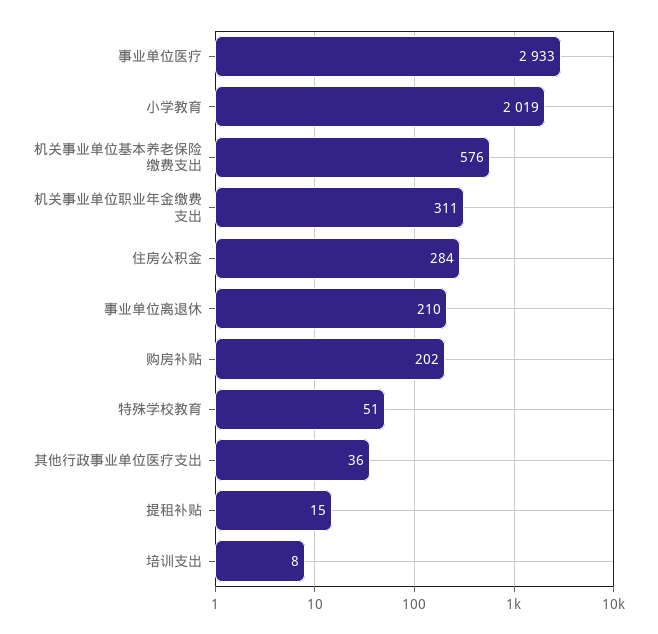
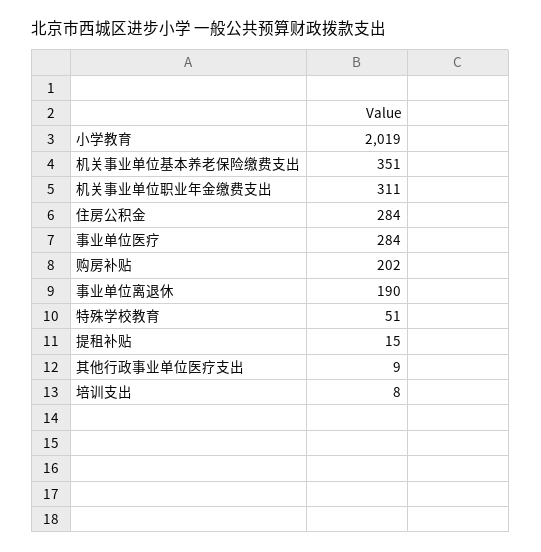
事业单位医疗: 2933 -> 284
机关事业单位基本养老保险缴费支出: 576 -> 351
事业单位离退休: 210 -> 190
其他行政事业单位医疗支出: 36 -> 9

